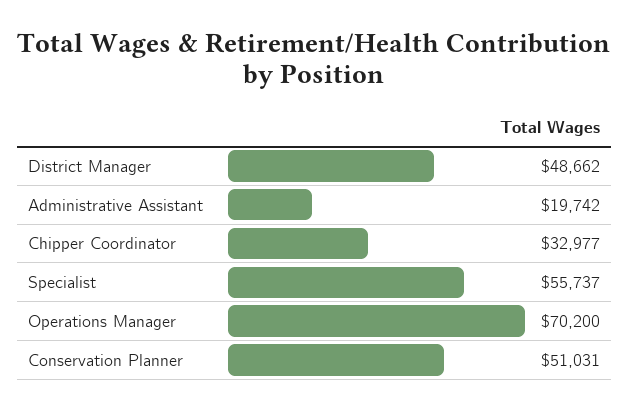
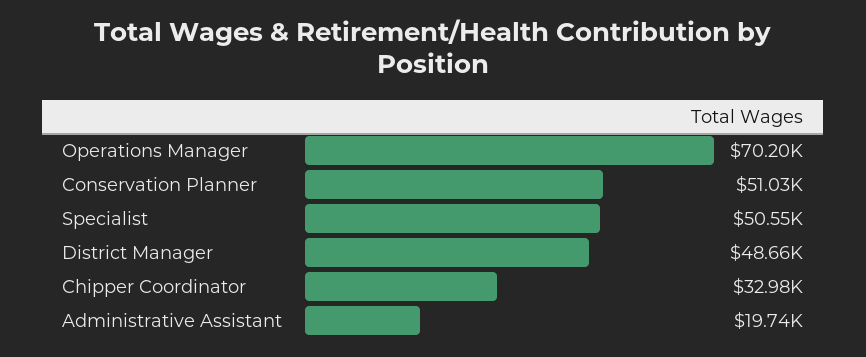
Specialist: 55737 -> 50550

